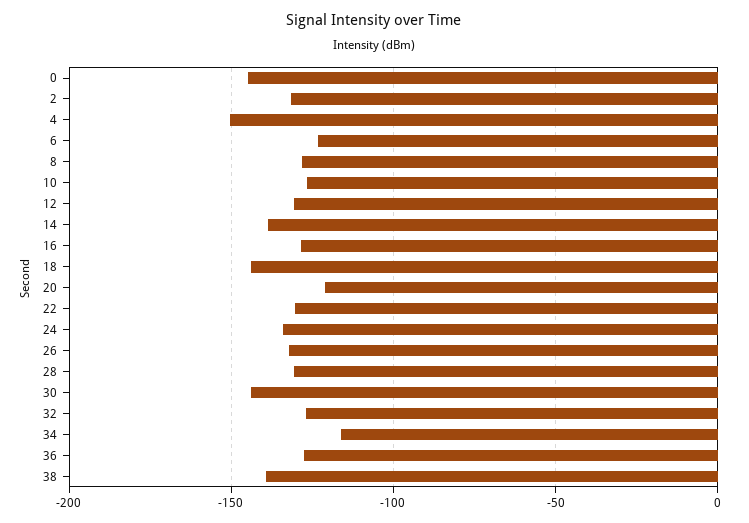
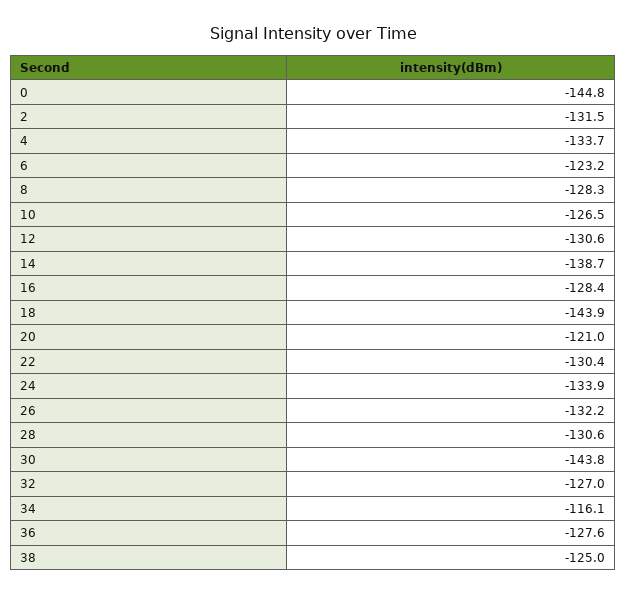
4: -150 -> -133.7
38: -140 -> -125

